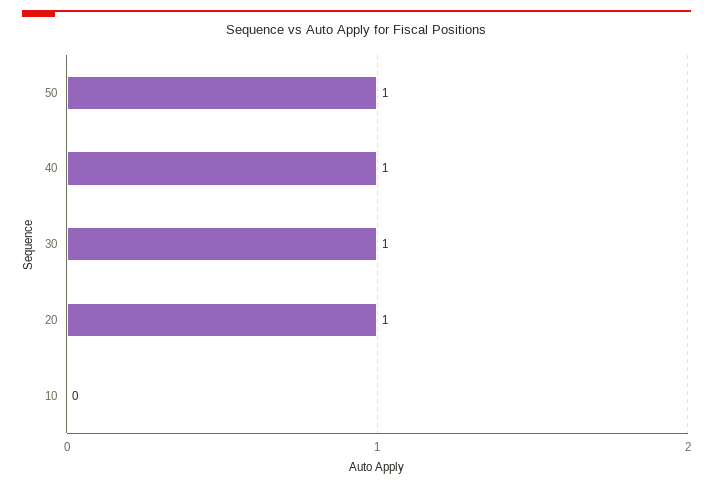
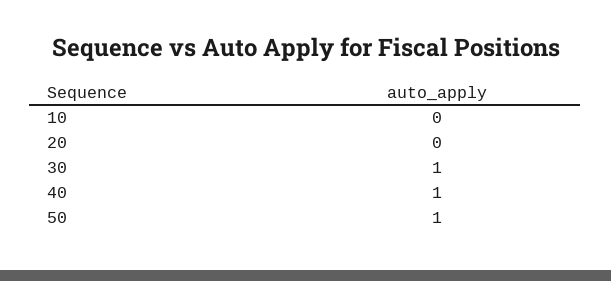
20: 1 -> 0

